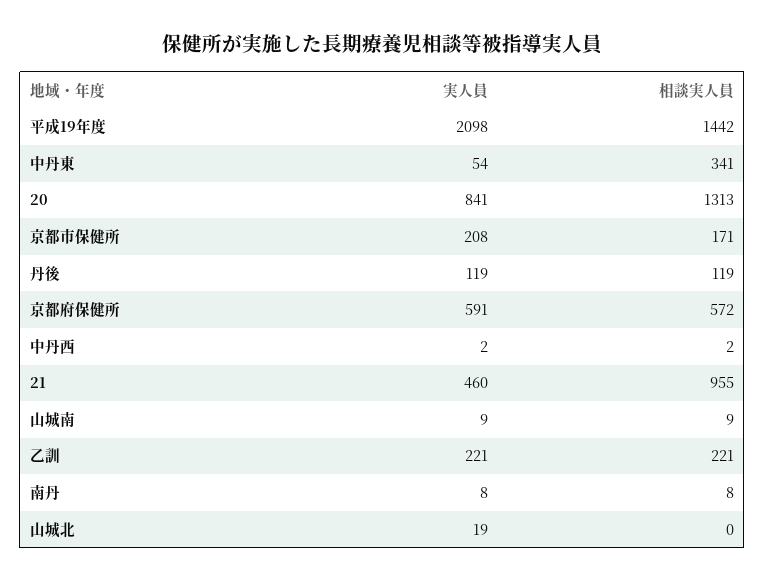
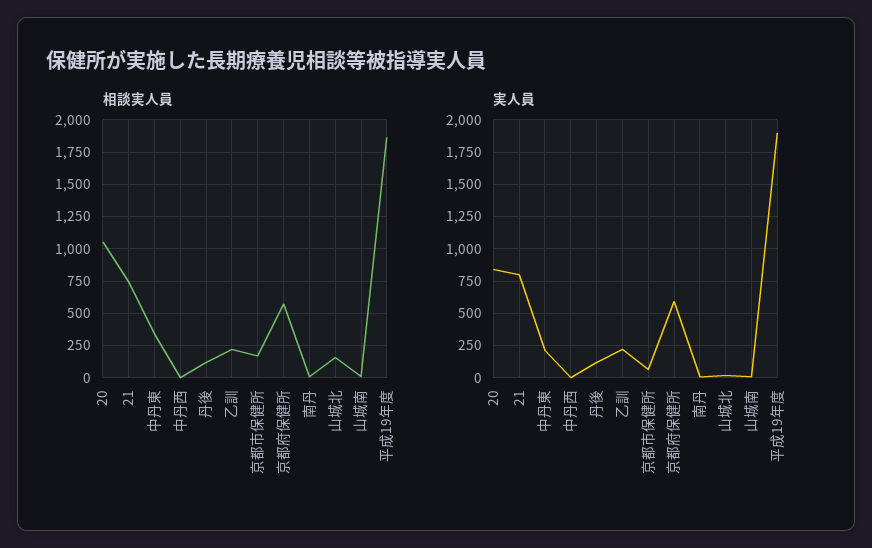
実人員, 平成19年度: 2098 -> 1900
相談実人員, 平成19年度: 1442 -> 1850
実人員, 中丹東: 54 -> 200
相談実人員, 20: 1313 -> 1050
実人員, 京都市保健所: 208 -> 50
実人員, 21: 460 -> 800
相談実人員, 21: 955 -> 750
相談実人員, 山城北: 0 -> 150

